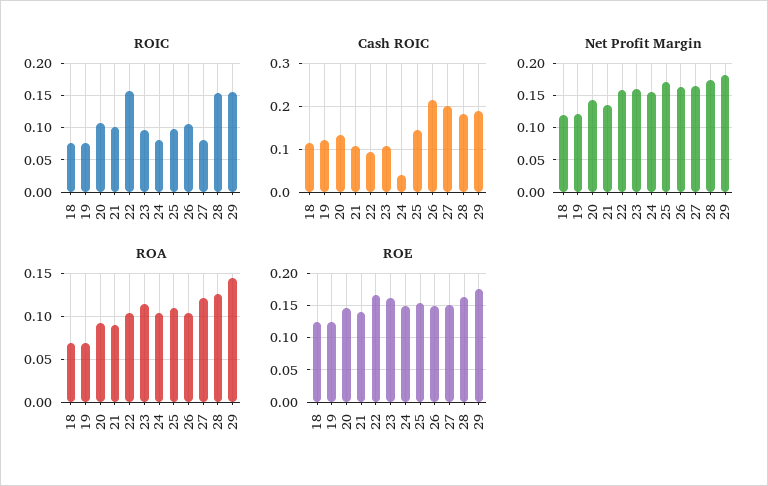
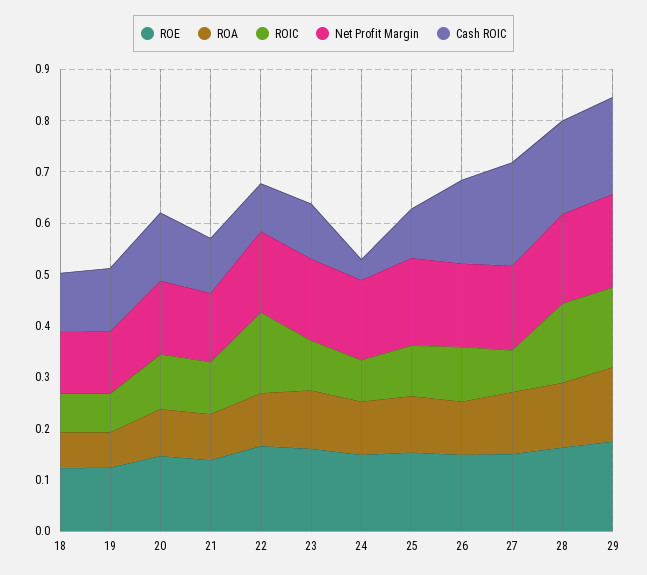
Cash ROIC, 25: 0.14 -> 0.1
Cash ROIC, 26: 0.22 -> 0.16

